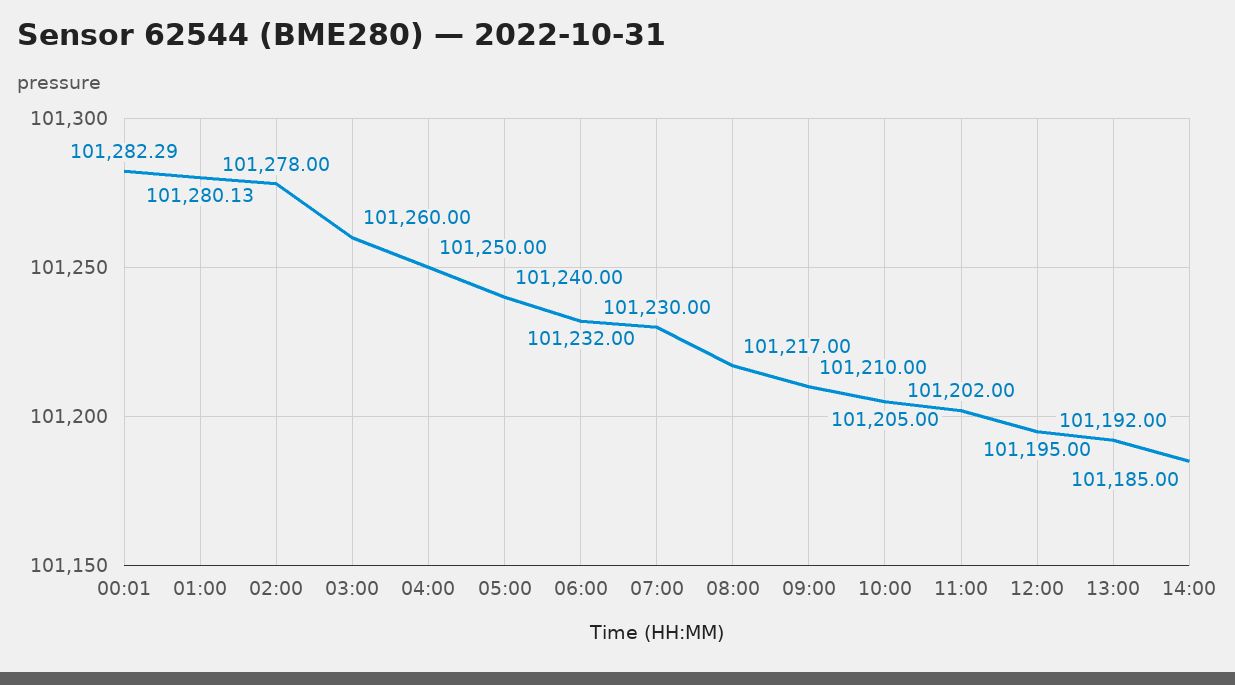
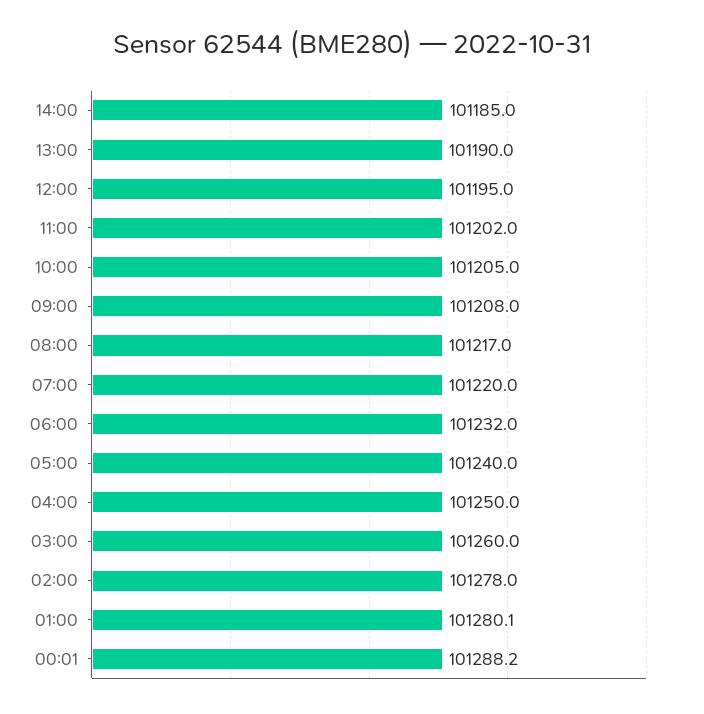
00:01: 101282.29 -> 101288.2
07:00: 101230 -> 101220
09:00: 101210 -> 101208
13:00: 101192 -> 101190

